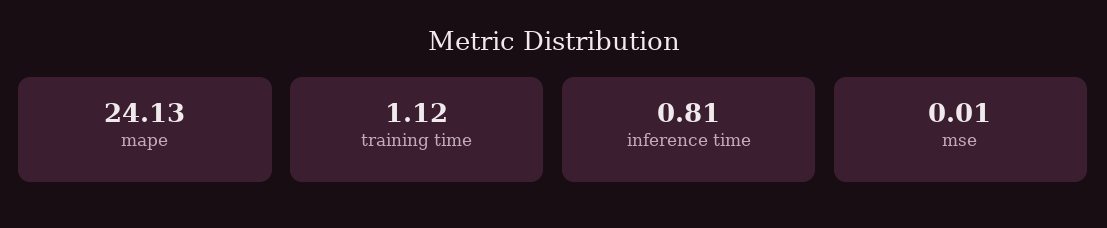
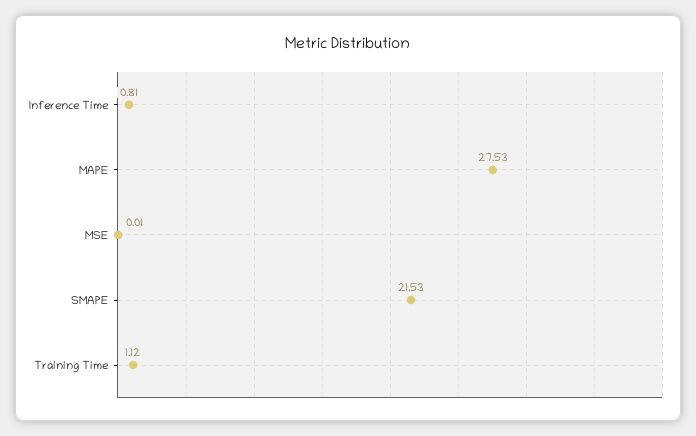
mape: 24.13 -> 27.53
SMAPE: none -> 21.53

